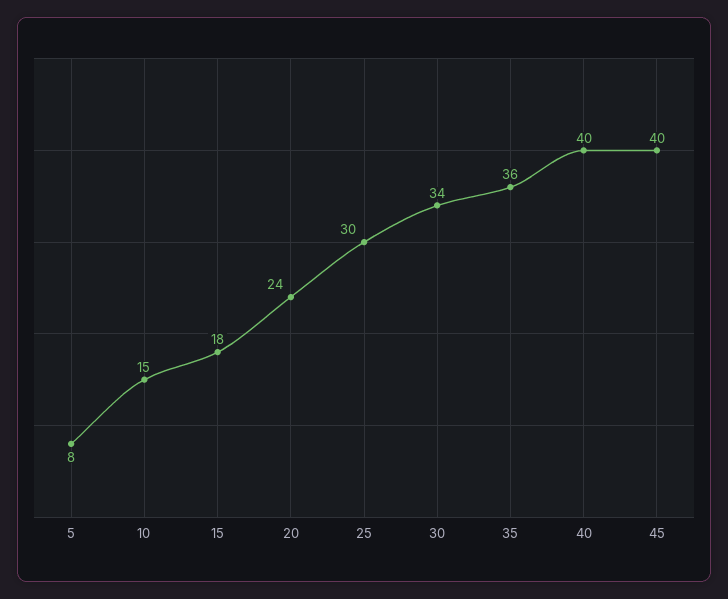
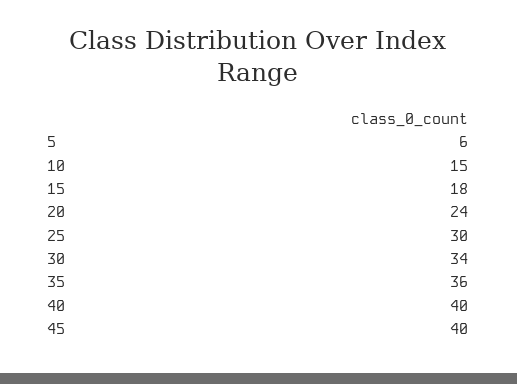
5: 8 -> 6

